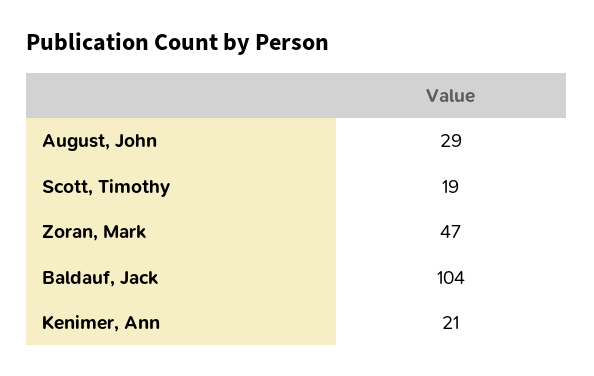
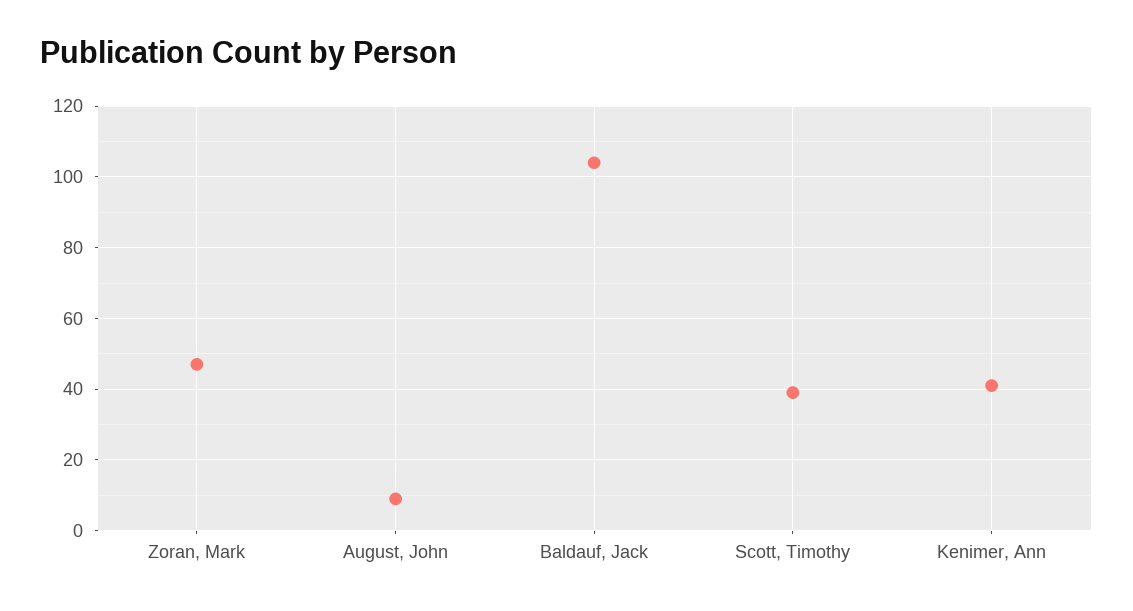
August, John: 29 -> 10
Scott, Timothy: 19 -> 40
Kenimer, Ann: 21 -> 40

